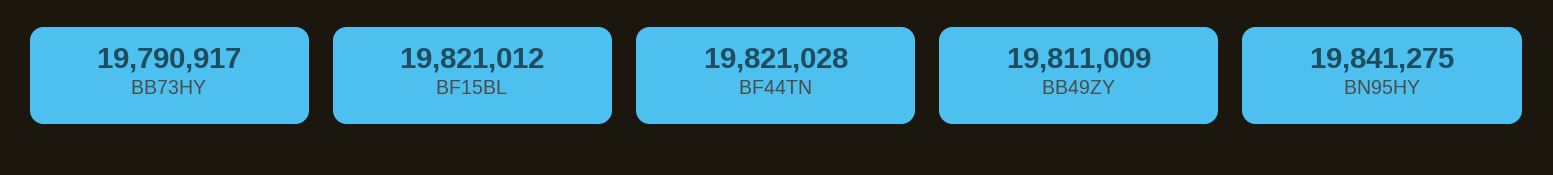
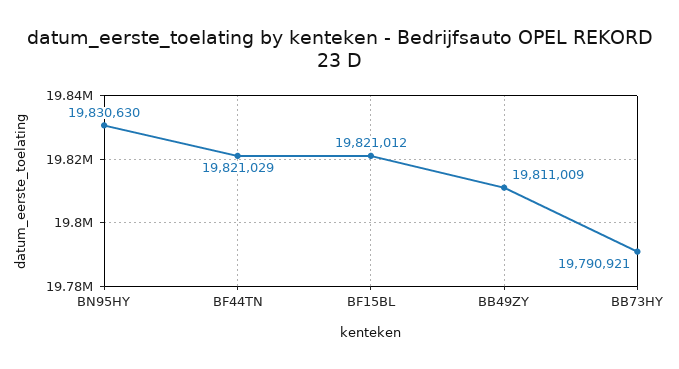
BB73HY: 19790917 -> 19790921
BF44TN: 19821028 -> 19821029
BN95HY: 19841275 -> 19830630

